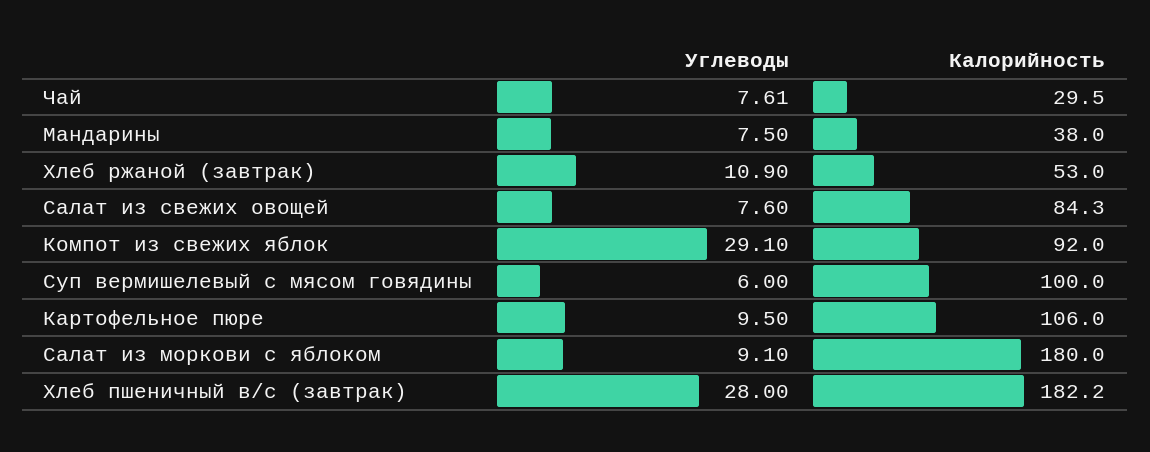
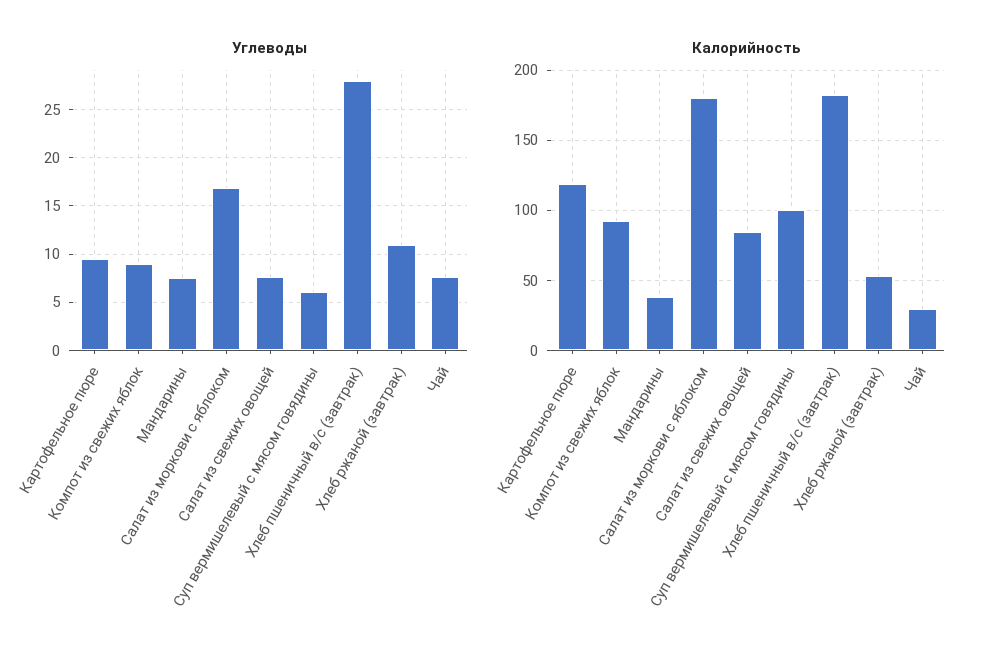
Углеводы, Компот из свежих яблок: 29.1 -> 9
Калорийность, Картофельное пюре: 106 -> 120
Углеводы, Салат из моркови с яблоком: 9.1 -> 17

